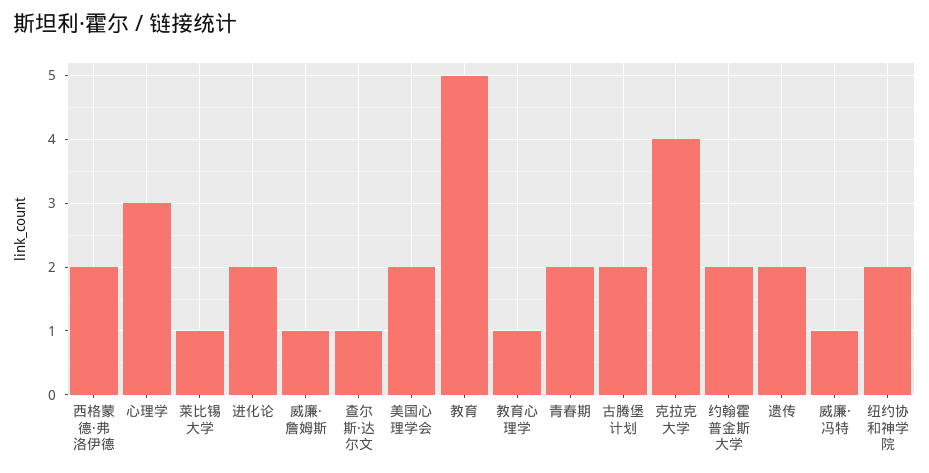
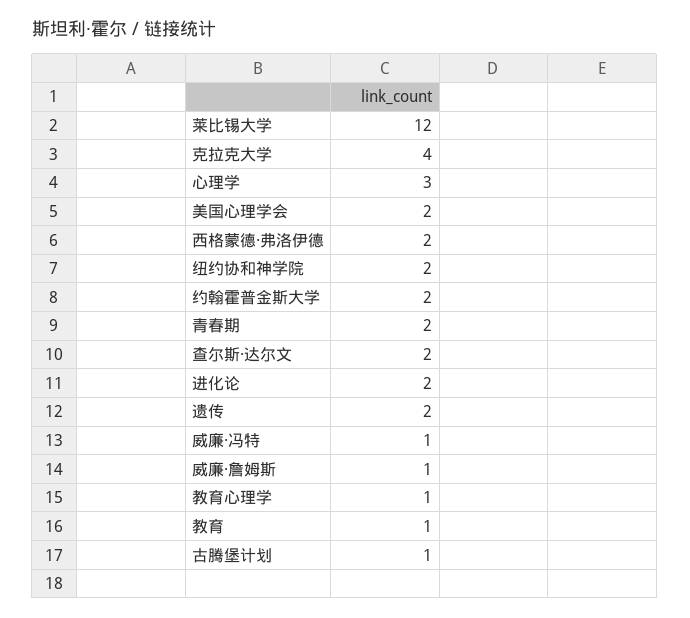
莱比锡大学: 1 -> 12
查尔斯·达尔文: 1 -> 2
教育: 5 -> 1
古腾堡计划: 2 -> 1

